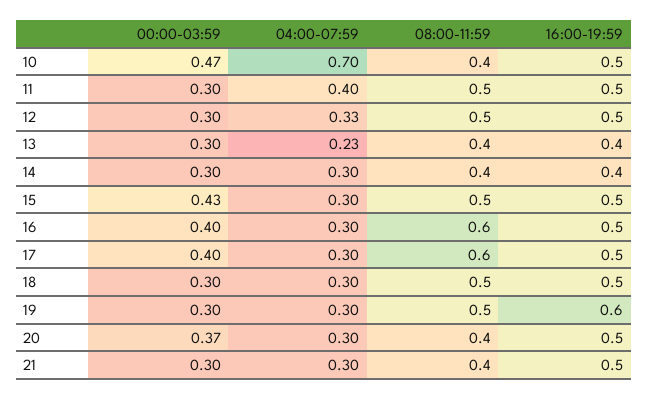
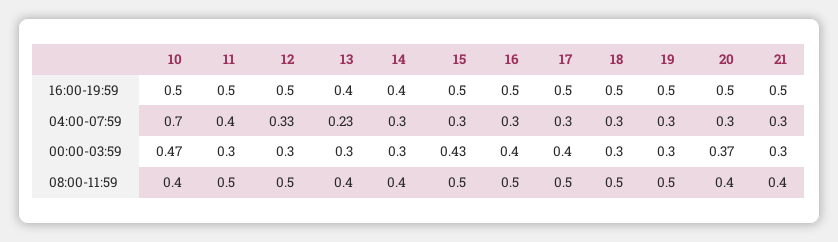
08:00-11:59, 16: 0.6 -> 0.5
08:00-11:59, 17: 0.6 -> 0.5
16:00-19:59, 19: 0.6 -> 0.5

